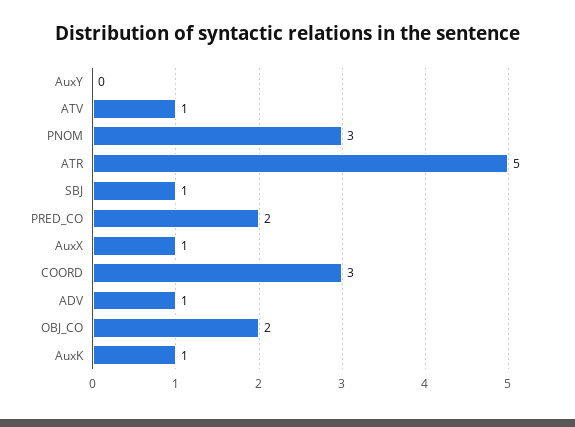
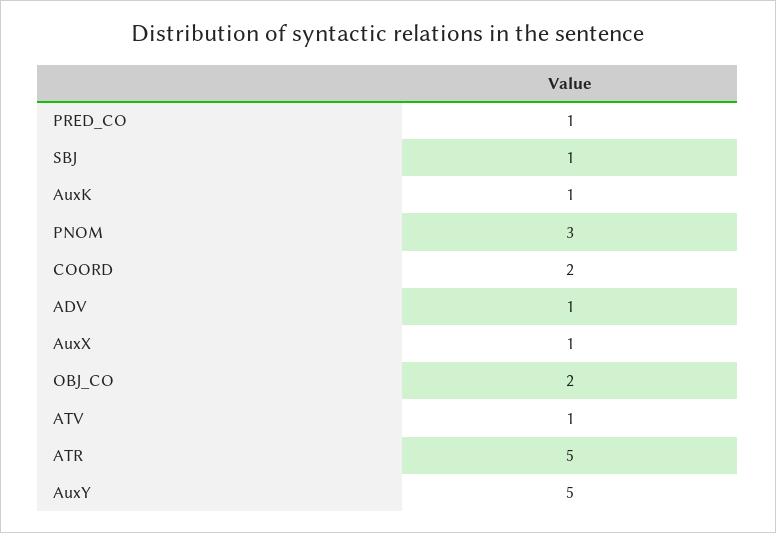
AuxY: 0 -> 5
PRED_CO: 2 -> 1
COORD: 3 -> 2

